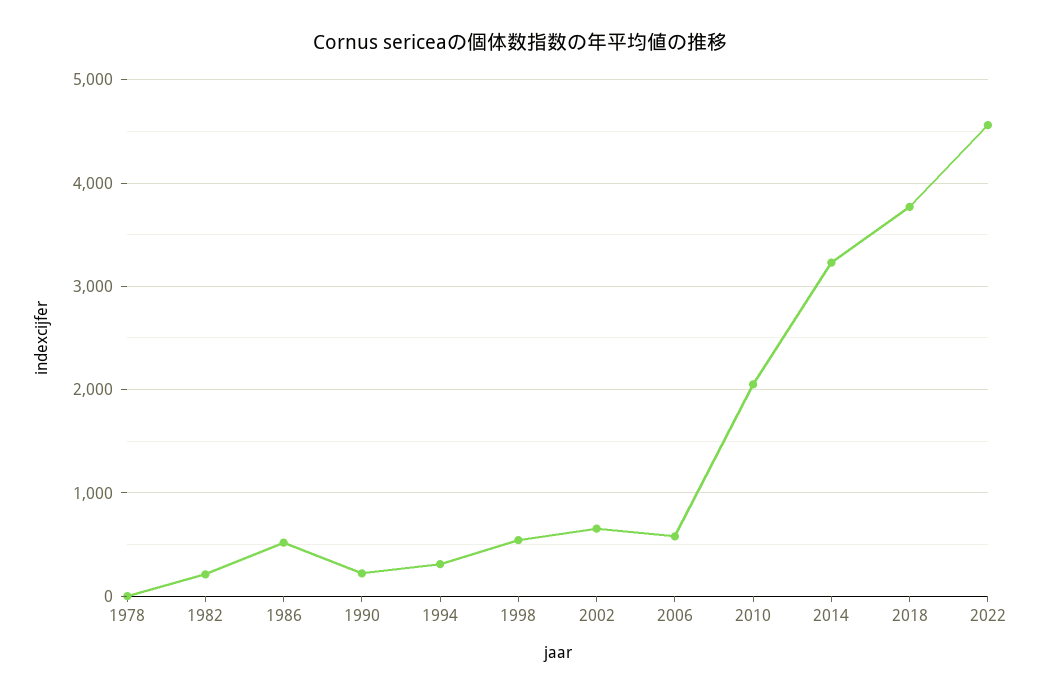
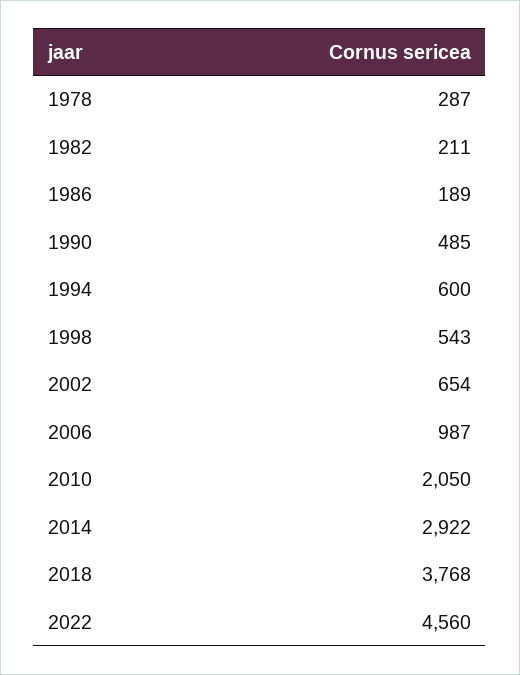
1978: 0 -> 287
1986: 500 -> 189
1990: 200 -> 485
1994: 300 -> 600
2006: 600 -> 987
2014: 3200 -> 2922

